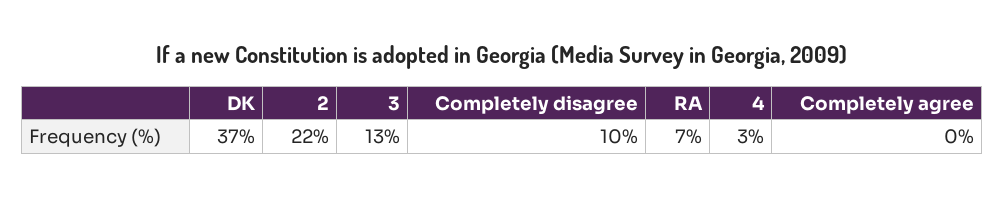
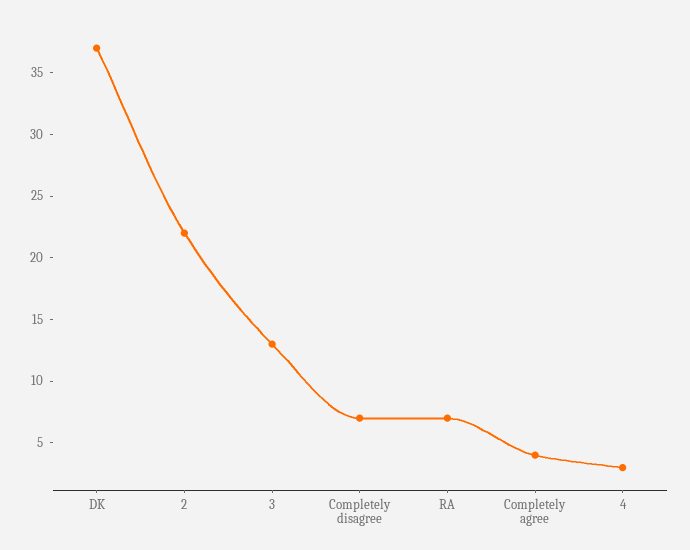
Completely disagree: 10 -> 7
Completely agree: 0 -> 4

